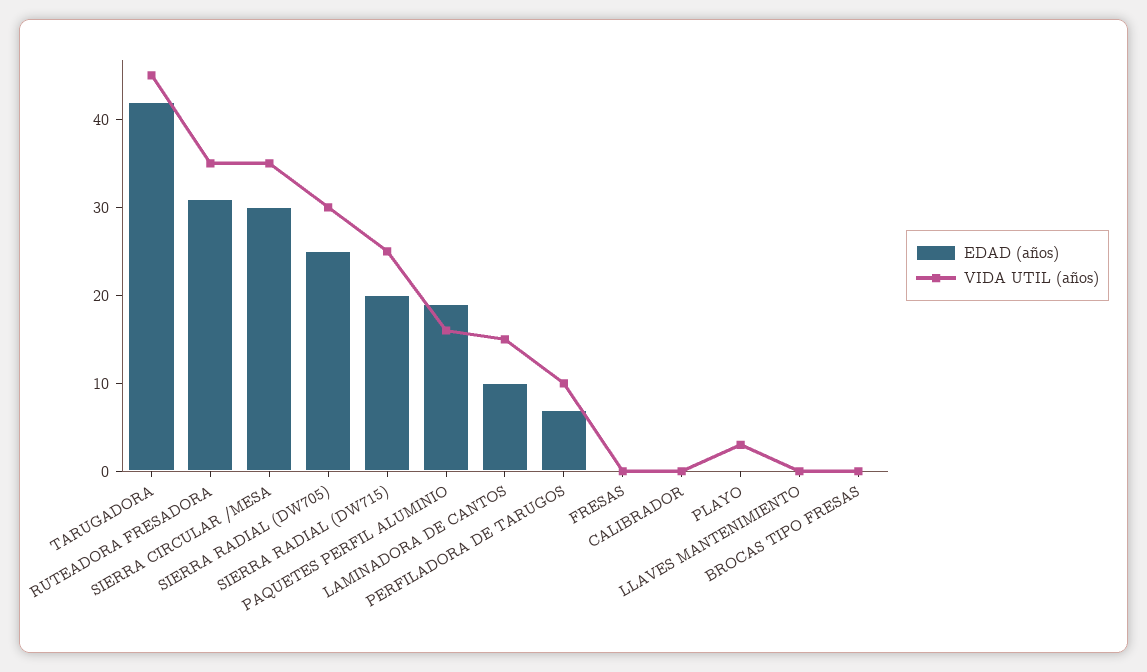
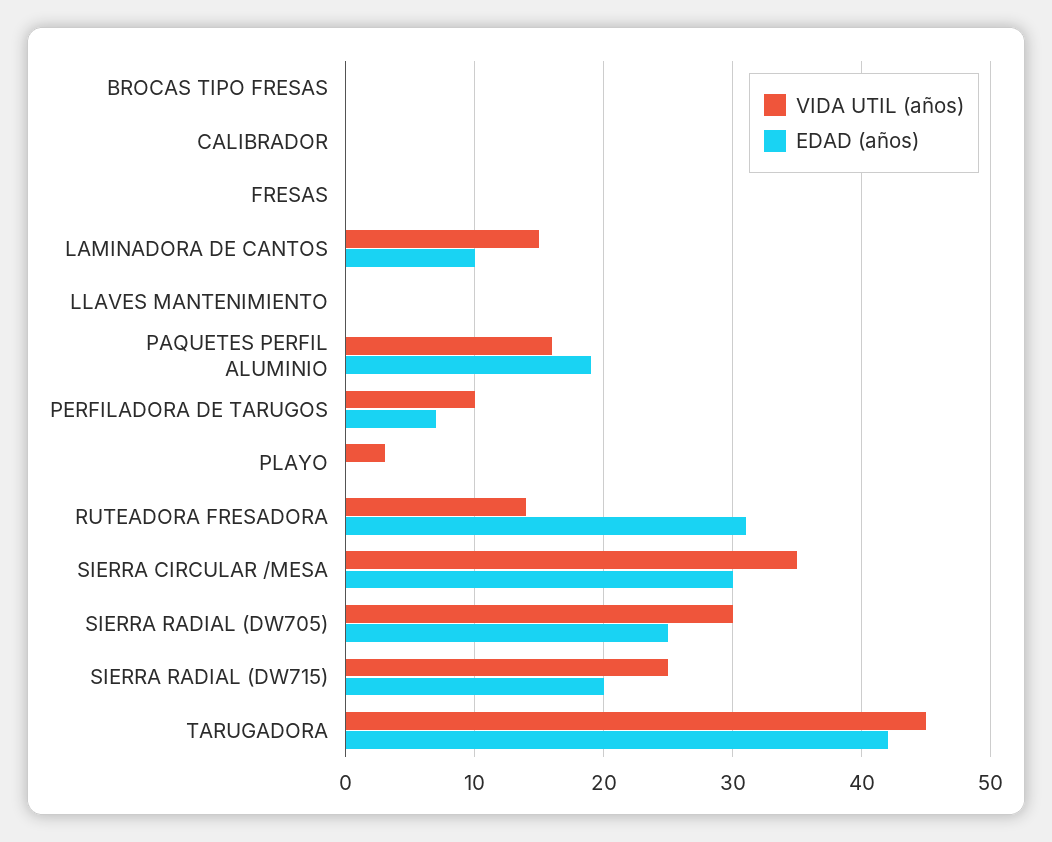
VIDA UTIL (años), RUTEADORA FRESADORA: 35 -> 14

